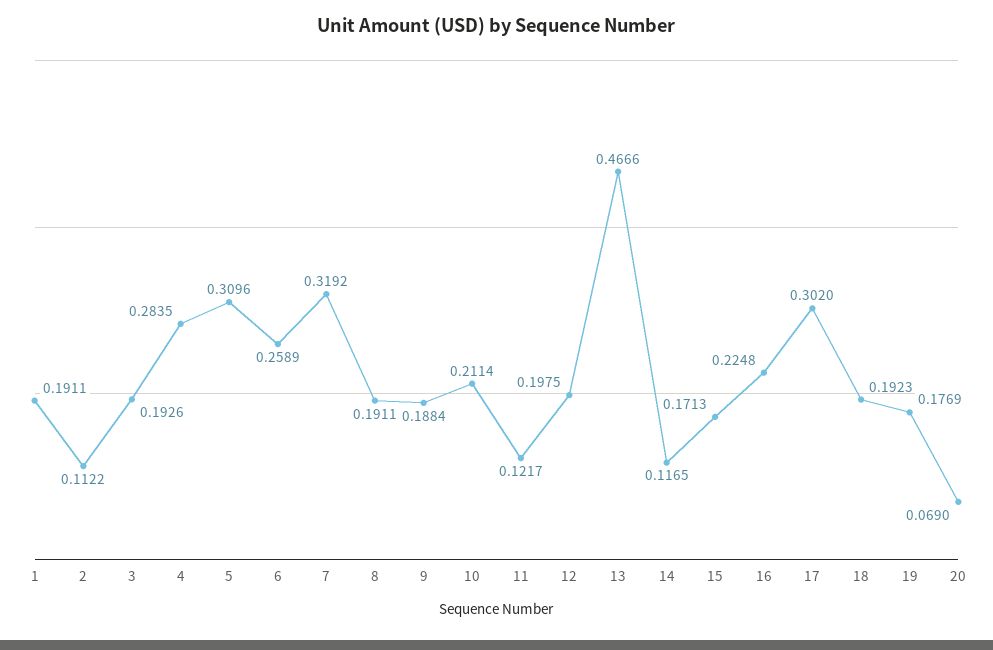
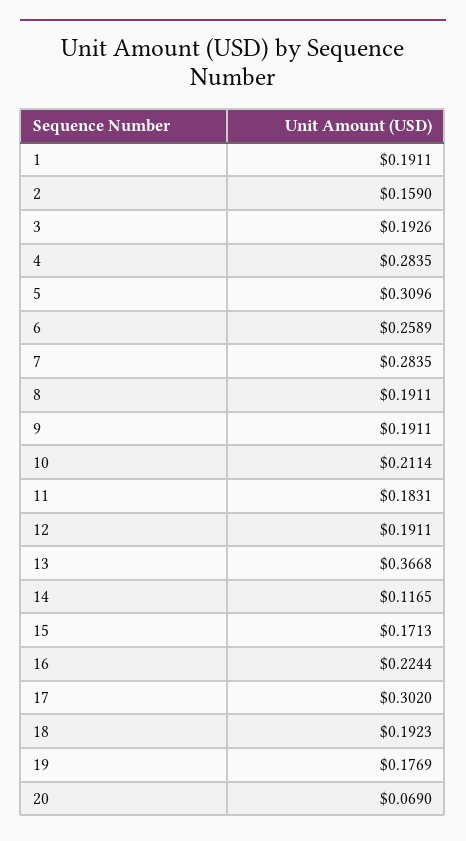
2: 0.1122 -> 0.159
7: 0.3192 -> 0.2835
9: 0.1884 -> 0.1911
11: 0.1217 -> 0.1831
12: 0.1975 -> 0.1911
13: 0.4666 -> 0.3668
16: 0.2248 -> 0.2244

